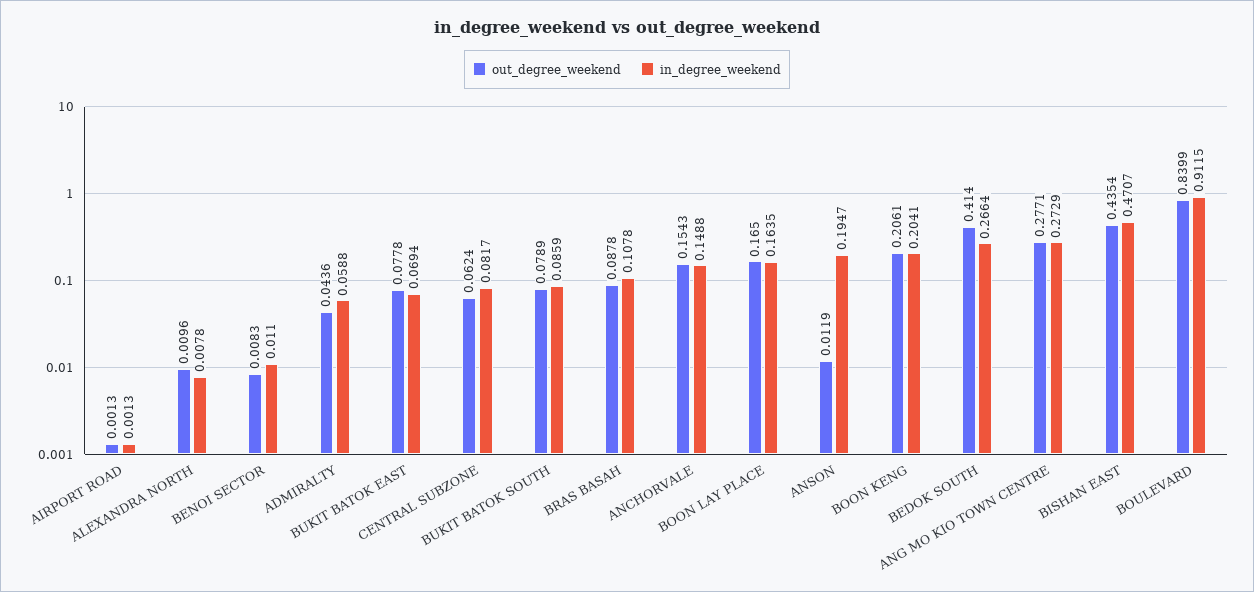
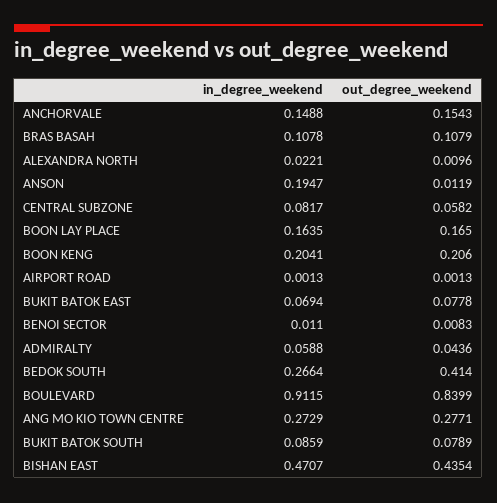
in_degree_weekend, ALEXANDRA NORTH: 0.0078 -> 0.0221
out_degree_weekend, CENTRAL SUBZONE: 0.0624 -> 0.0582
out_degree_weekend, BRAS BASAH: 0.0878 -> 0.1079
out_degree_weekend, BOON KENG: 0.2061 -> 0.206

